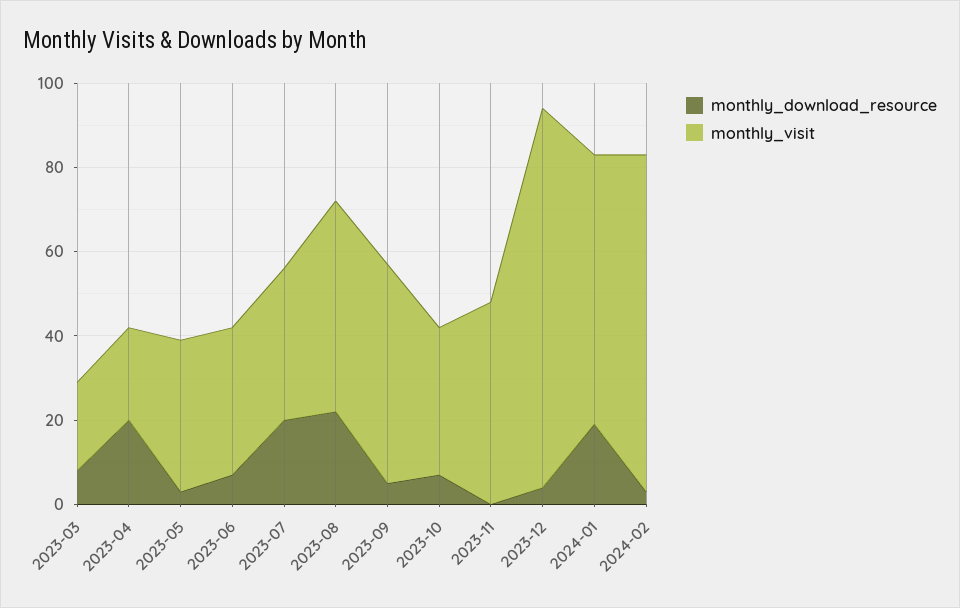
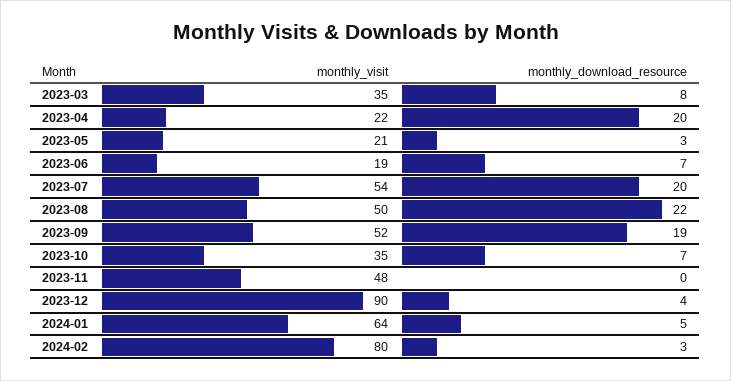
monthly_visit, 2023-03: 20 -> 35
monthly_visit, 2023-05: 35 -> 21
monthly_visit, 2023-06: 35 -> 19
monthly_visit, 2023-07: 35 -> 54
monthly_download_resource, 2023-09: 5 -> 19
monthly_download_resource, 2024-01: 20 -> 5

